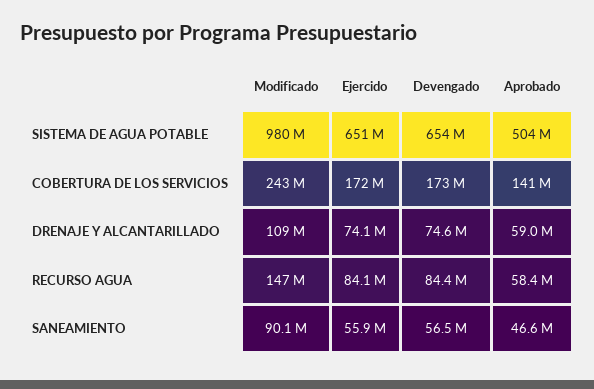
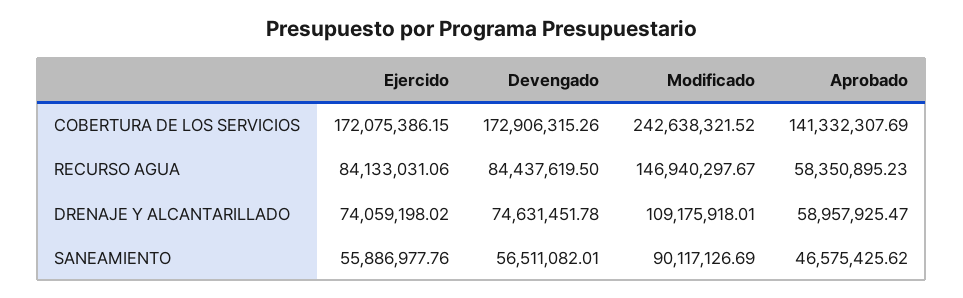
Modificado, SISTEMA DE AGUA POTABLE: 980000000 -> none
Ejercido, SISTEMA DE AGUA POTABLE: 651000000 -> none
Devengado, SISTEMA DE AGUA POTABLE: 654000000 -> none
Aprobado, SISTEMA DE AGUA POTABLE: 504000000 -> none

